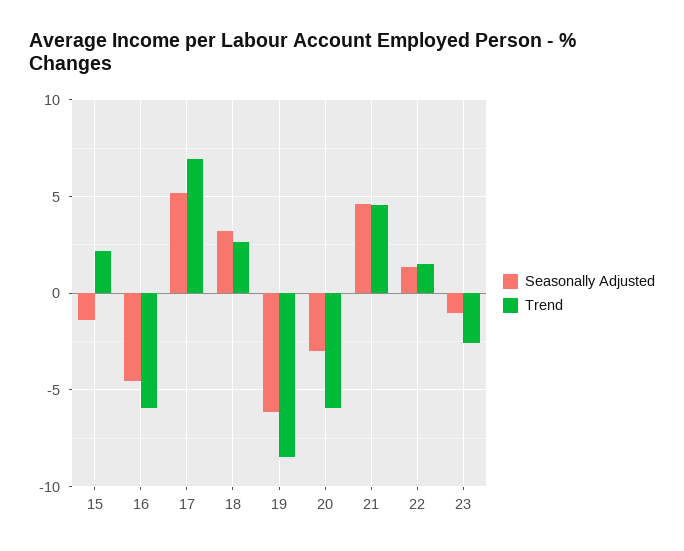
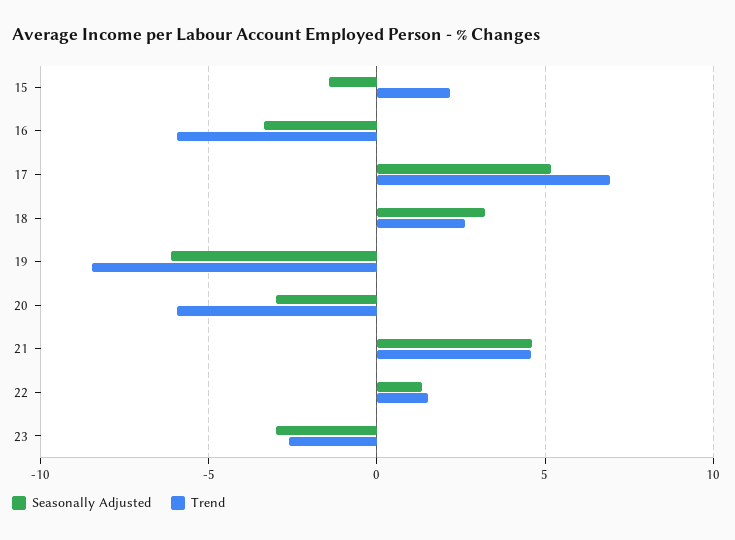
Seasonally Adjusted, 16: -4.5 -> -3.5
Seasonally Adjusted, 23: -1 -> -3

